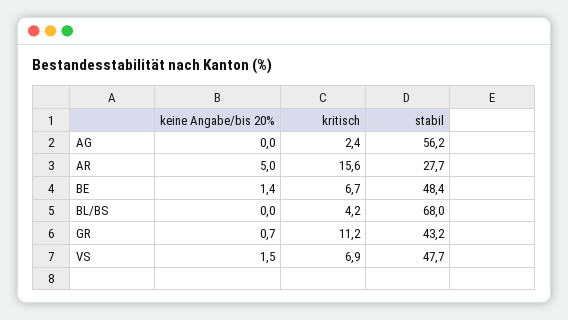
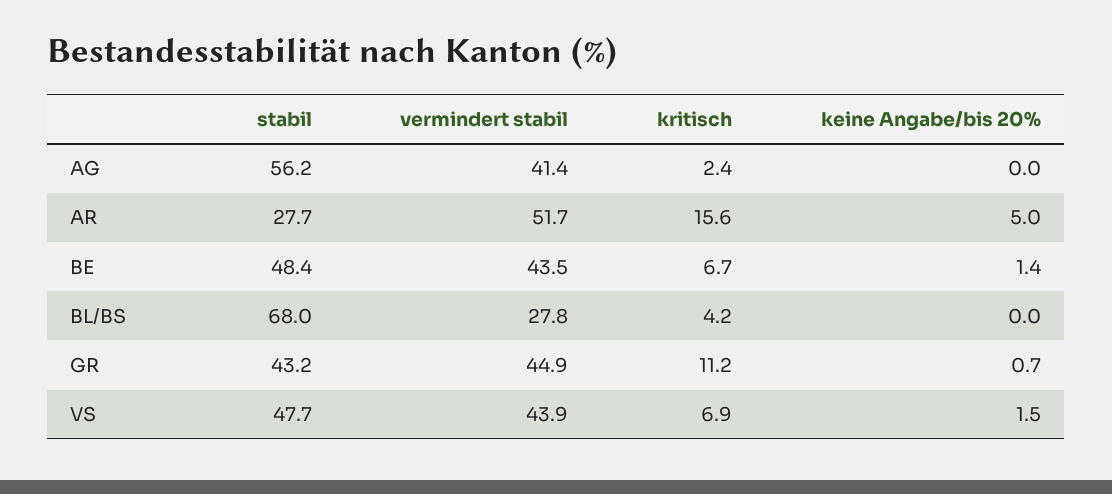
vermindert stabil, AG: none -> 41.4
vermindert stabil, AR: none -> 51.7
vermindert stabil, BE: none -> 43.5
vermindert stabil, BL/BS: none -> 27.8
vermindert stabil, GR: none -> 44.9
vermindert stabil, VS: none -> 43.9

